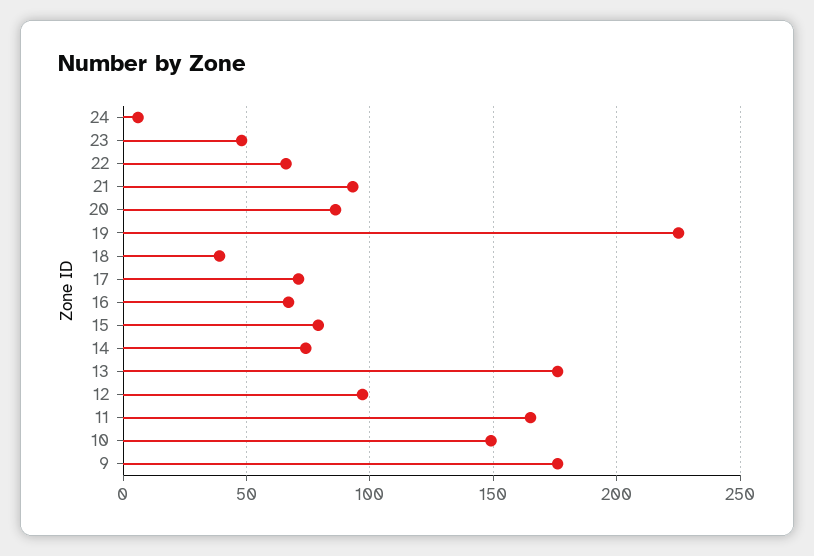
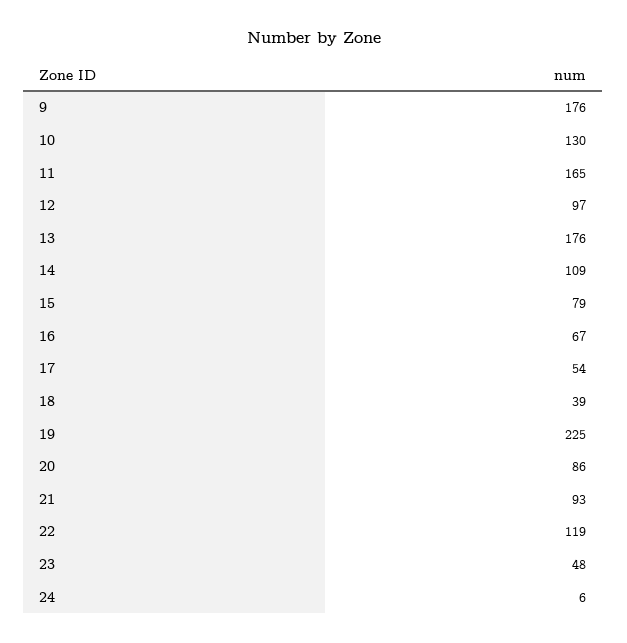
22: 65 -> 119
17: 70 -> 54
14: 75 -> 109
10: 150 -> 130

